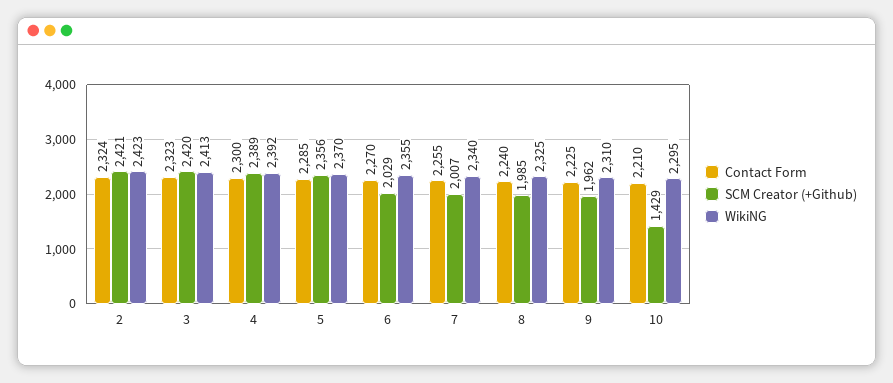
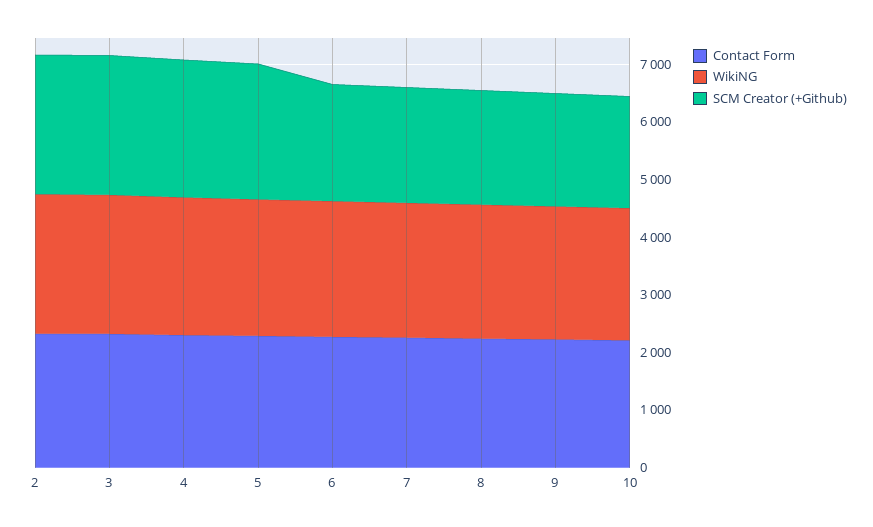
SCM Creator (+Github), 10: 1429 -> 2000

